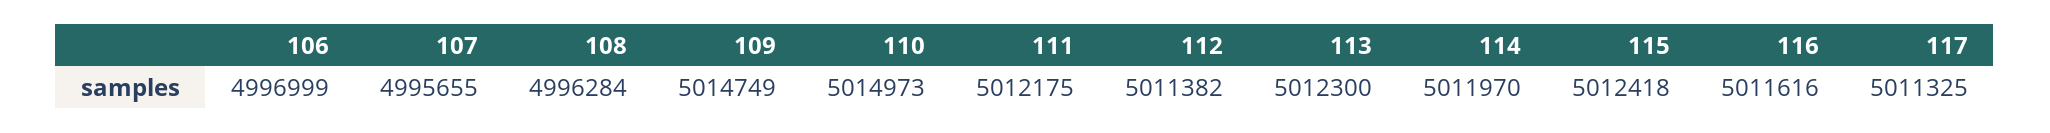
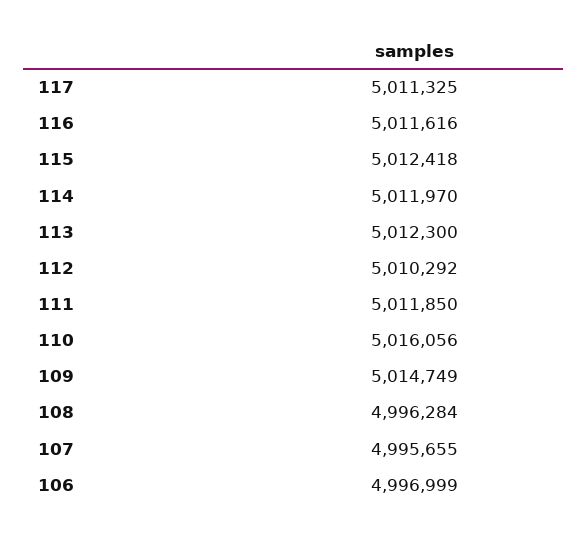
110: 5014973 -> 5016056
111: 5012175 -> 5011850
112: 5011382 -> 5010292

